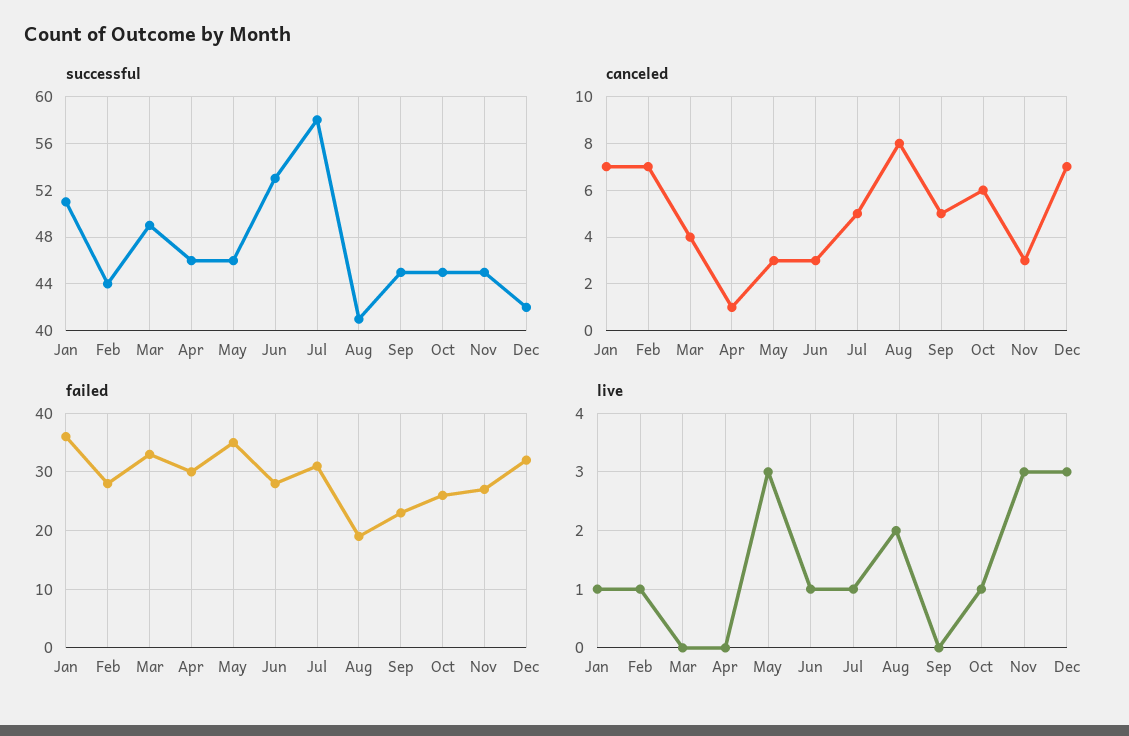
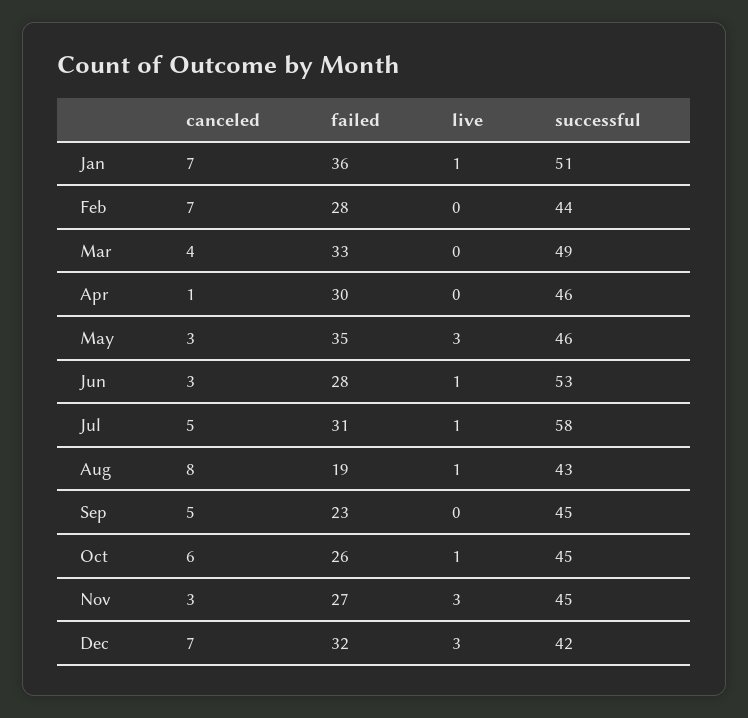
successful, Aug: 41 -> 43
live, Feb: 1 -> 0
live, Aug: 2 -> 1

